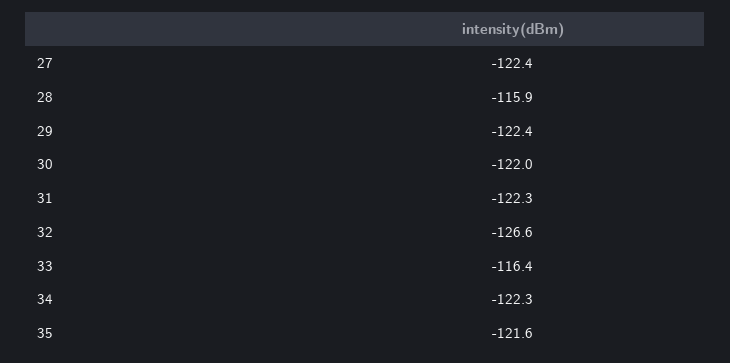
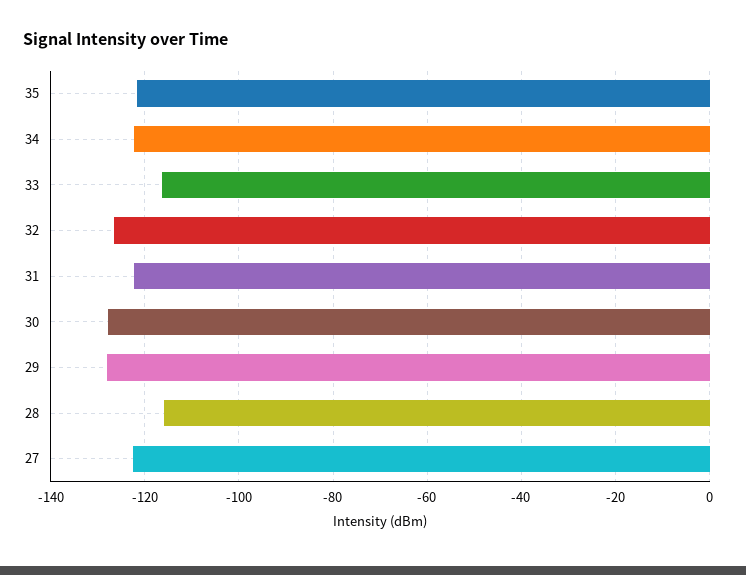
29: -122.4 -> -128
30: -122 -> -128

